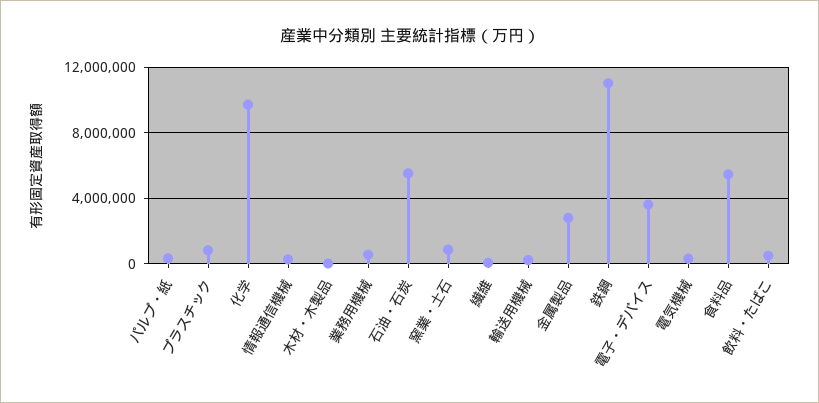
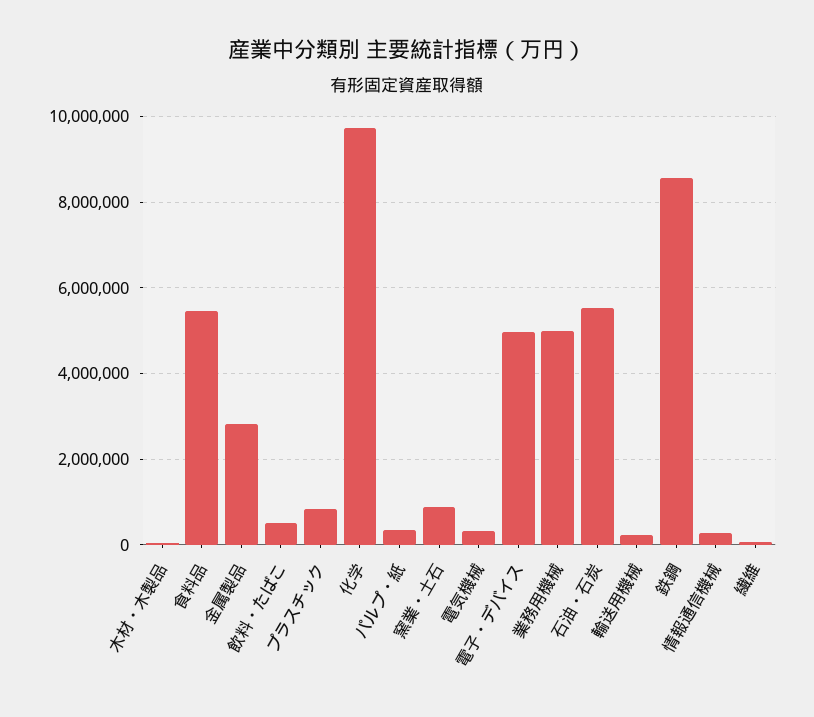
業務用機械: 500000 -> 5000000
鉄鋼: 11000000 -> 8600000
電子・デバイス: 3500000 -> 5000000

